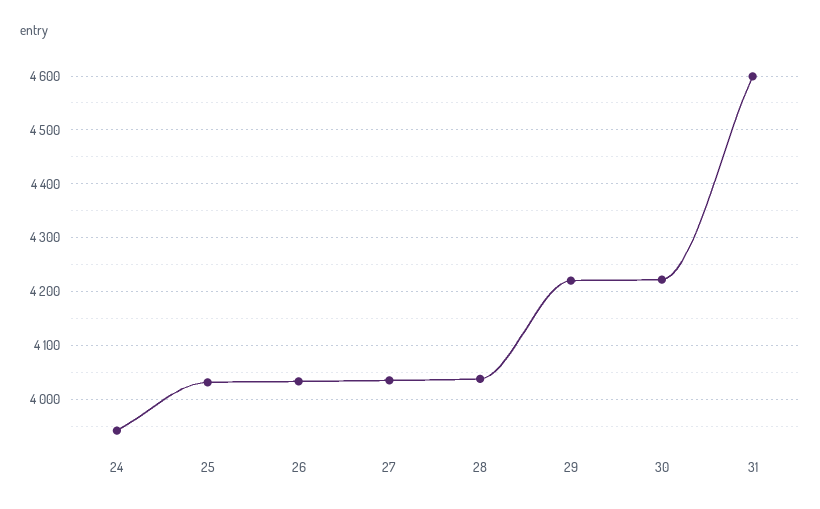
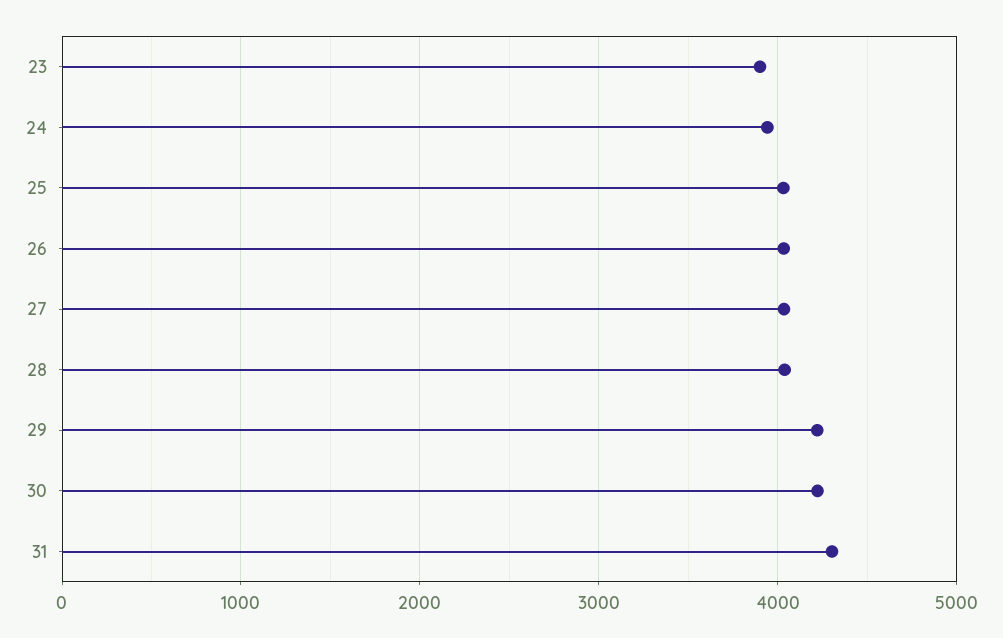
31: 4600 -> 4300
23: none -> 3900

